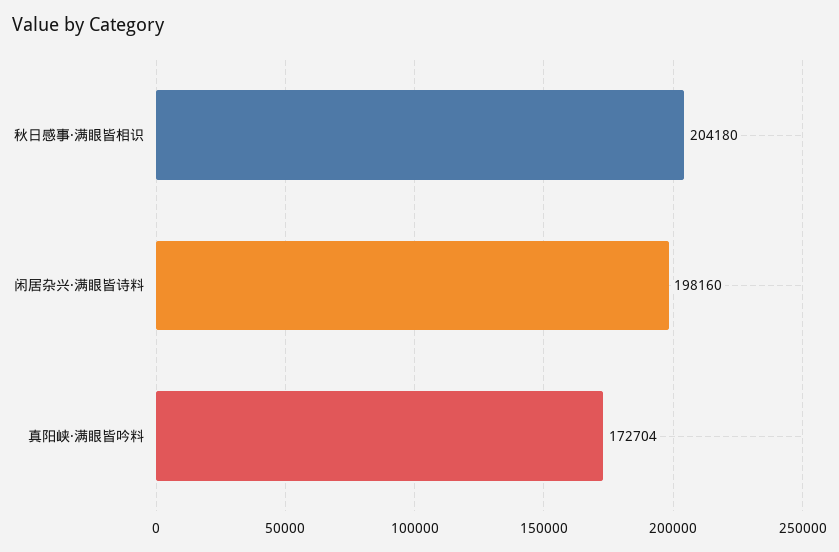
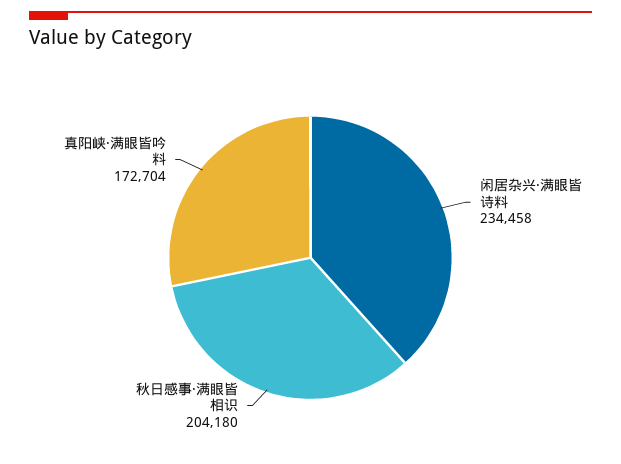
闲居杂兴·满眼皆诗料: 198160 -> 234458

